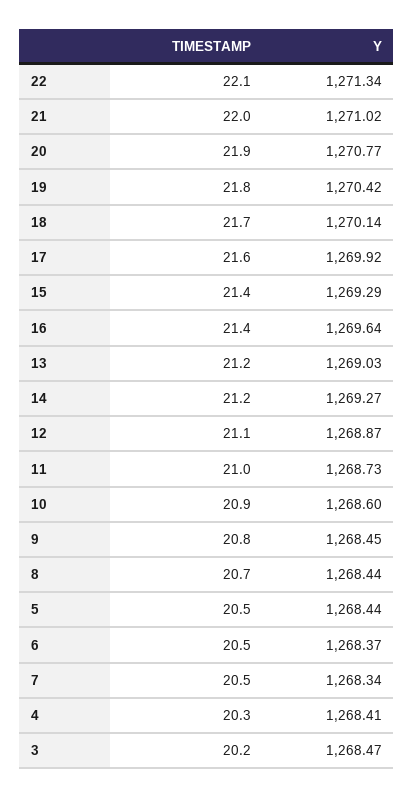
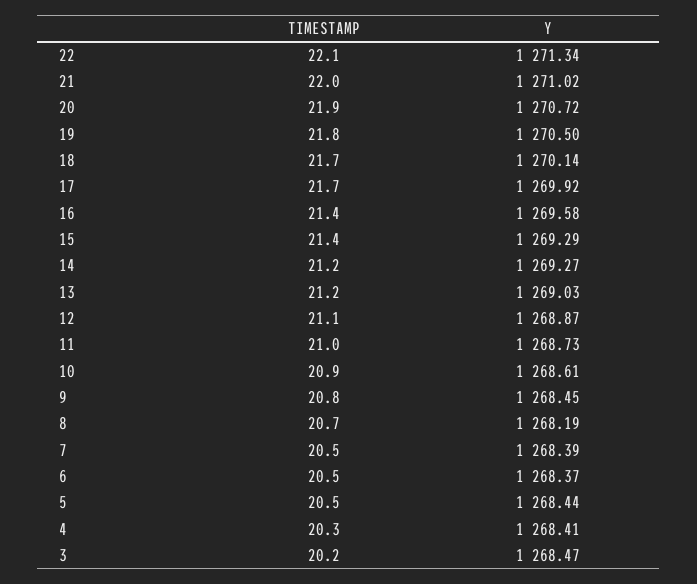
Y, 20: 1270.77 -> 1270.72
Y, 19: 1270.42 -> 1270.5
TIMESTAMP, 17: 21.6 -> 21.7
Y, 16: 1269.64 -> 1269.58
Y, 10: 1268.6 -> 1268.61
Y, 8: 1268.44 -> 1268.19
Y, 7: 1268.34 -> 1268.39

